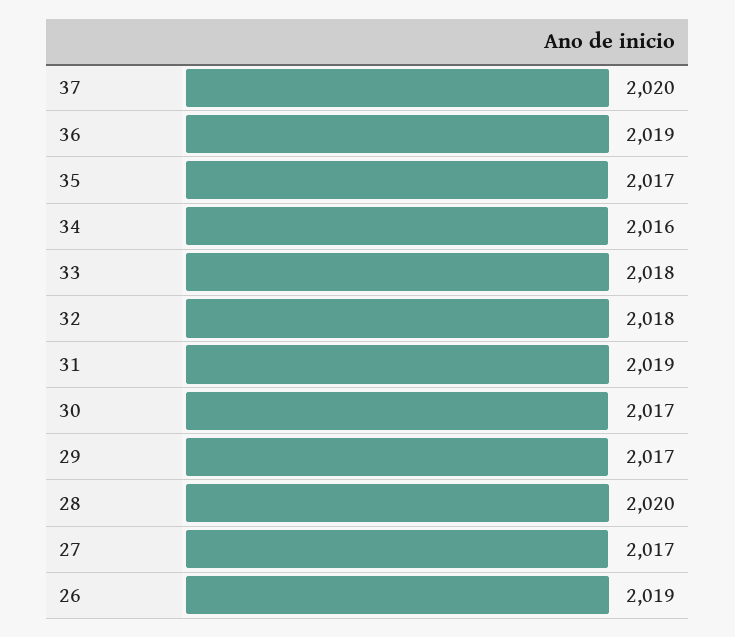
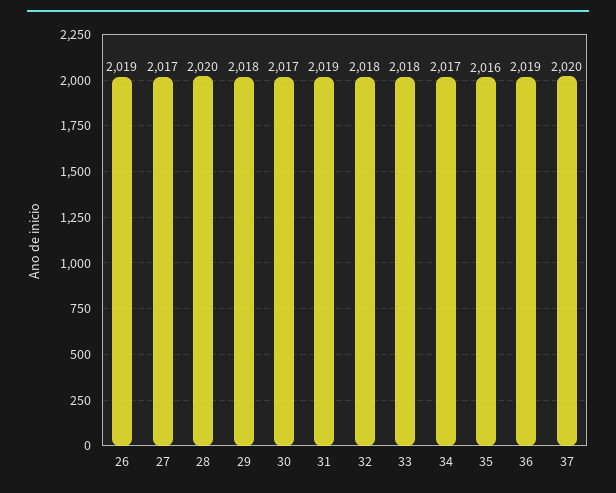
35: 2017 -> 2016
34: 2016 -> 2017
29: 2017 -> 2018

